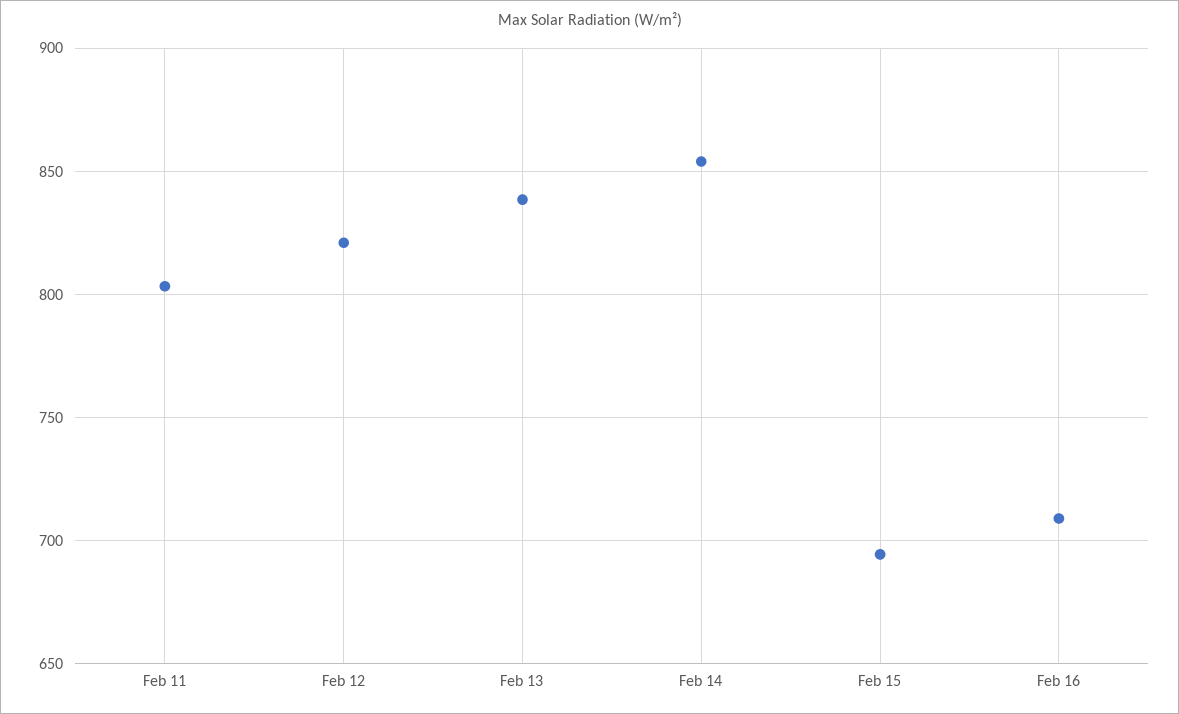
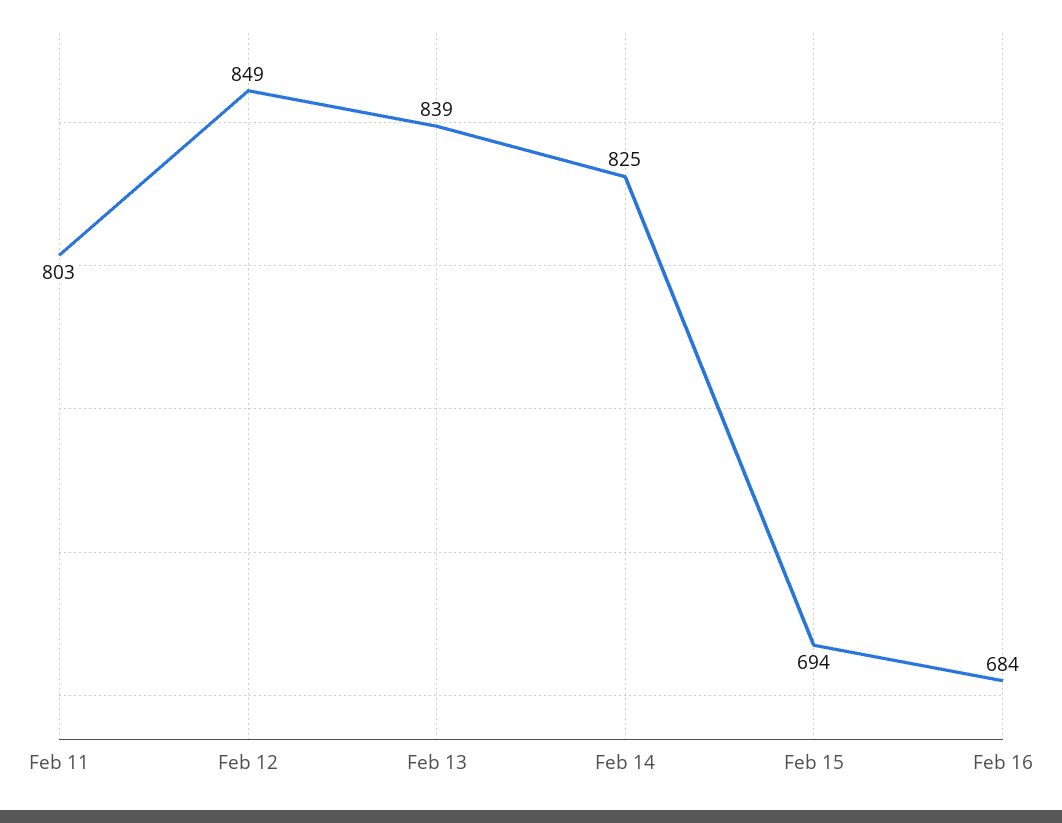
Feb 12: 820 -> 849
Feb 14: 855 -> 825
Feb 16: 710 -> 684

